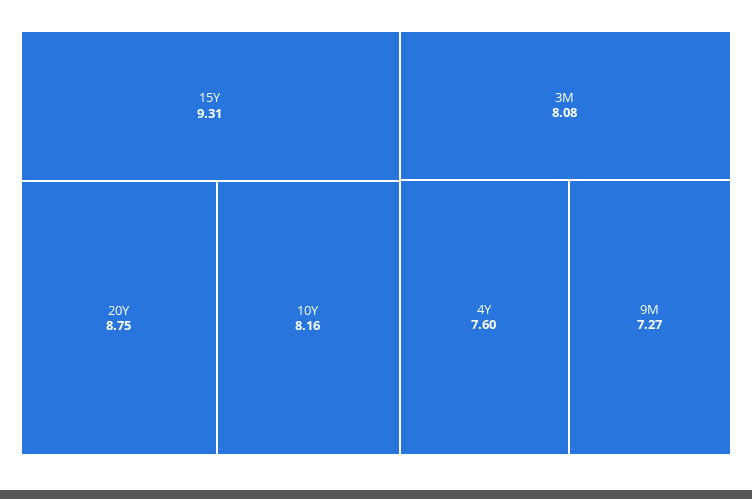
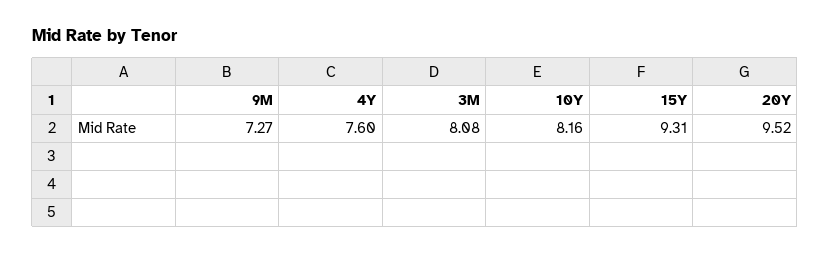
20Y: 8.75 -> 9.52

